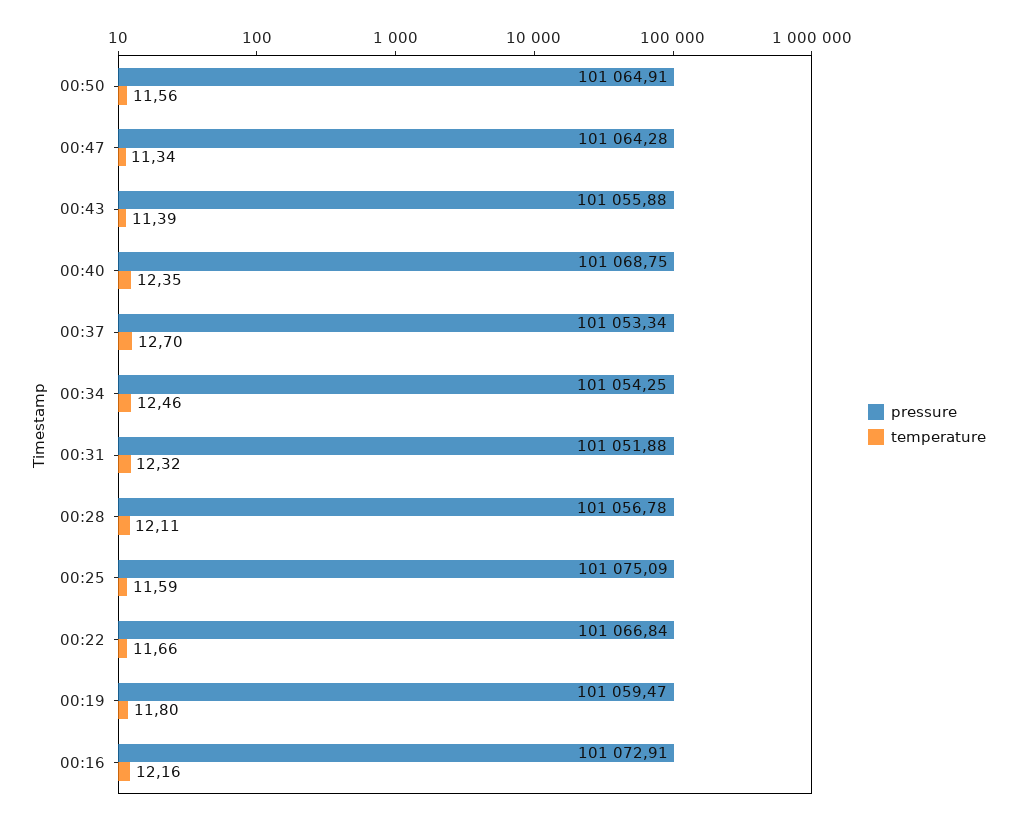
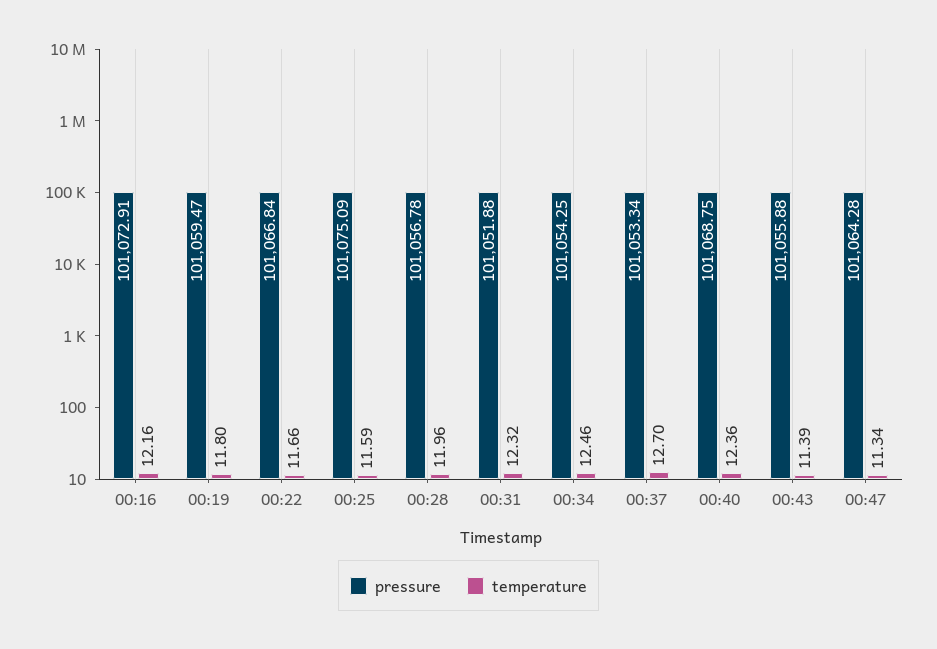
pressure, 00:50: 101064.91 -> none
temperature, 00:50: 11.56 -> none
temperature, 00:40: 12.35 -> 12.36
temperature, 00:28: 12.11 -> 11.96

